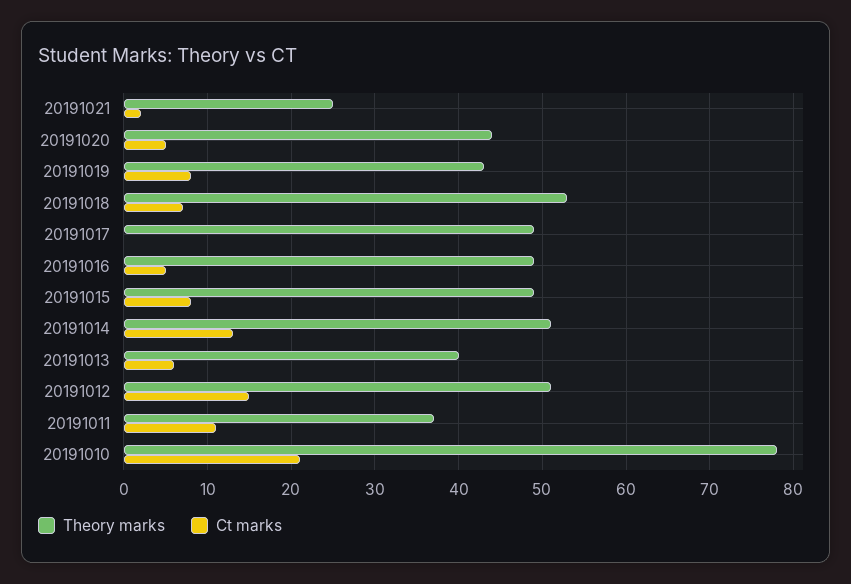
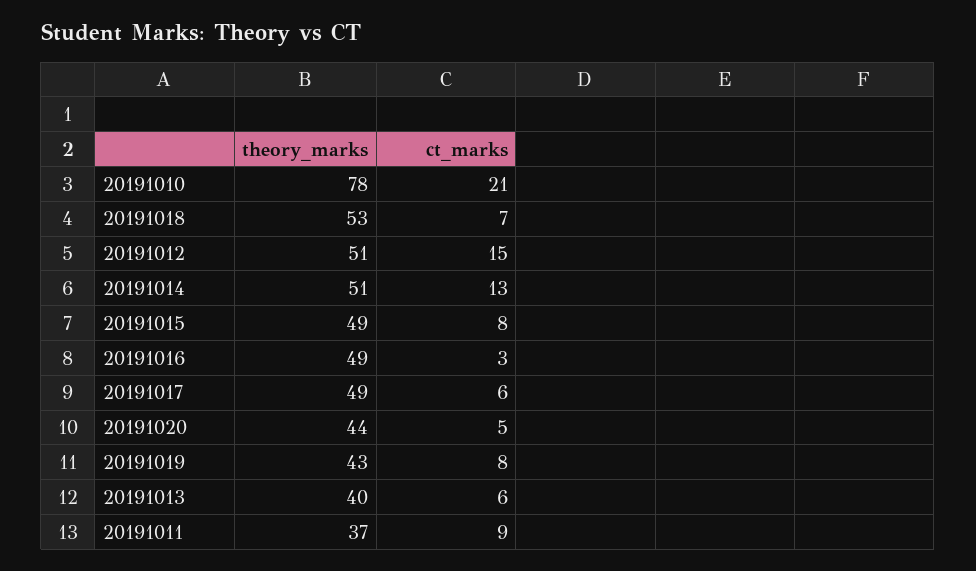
Theory marks, 20191021: 25 -> none
Ct marks, 20191021: 2 -> none
Ct marks, 20191017: 0 -> 6
Ct marks, 20191016: 5 -> 3
Ct marks, 20191011: 11 -> 9

